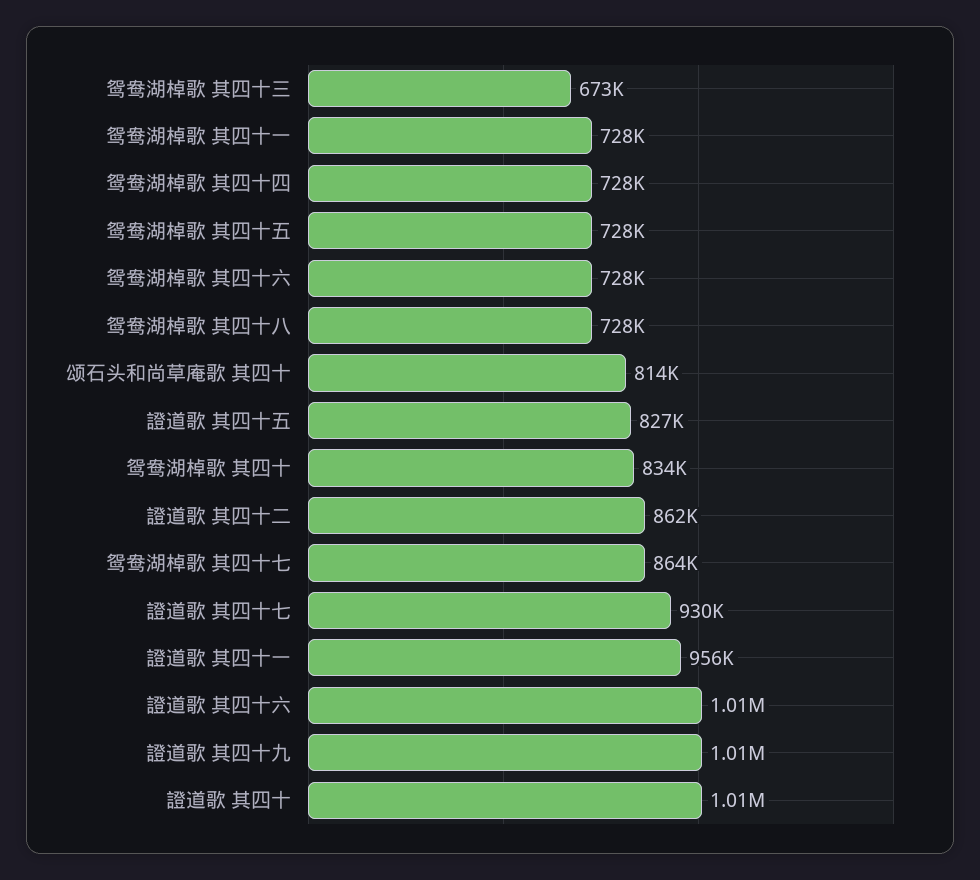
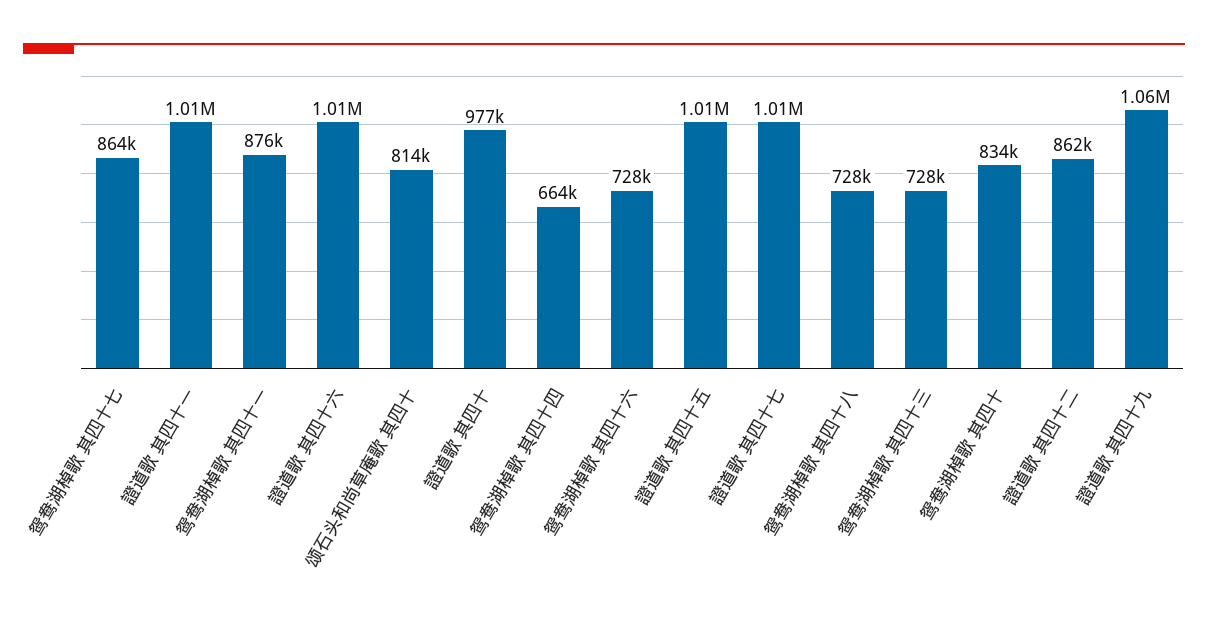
鸳鸯湖棹歌 其四十三: 673000 -> 728000
鸳鸯湖棹歌 其四十一: 728000 -> 876000
鸳鸯湖棹歌 其四十四: 728000 -> 664000
鸳鸯湖棹歌 其四十五: 728000 -> none
證道歌 其四十五: 827000 -> 1010000
證道歌 其四十七: 930000 -> 1010000
證道歌 其四十一: 956000 -> 1010000
證道歌 其四十九: 1010000 -> 1060000
證道歌 其四十: 1010000 -> 977000

